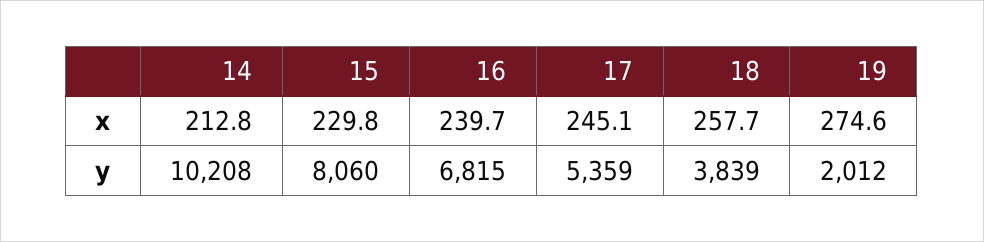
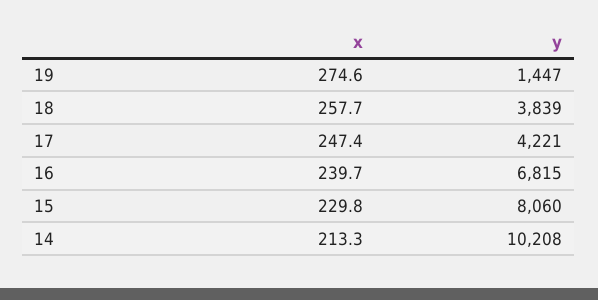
14, x: 212.8 -> 213.3
17, x: 245.1 -> 247.4
17, y: 5359 -> 4221
19, y: 2012 -> 1447

